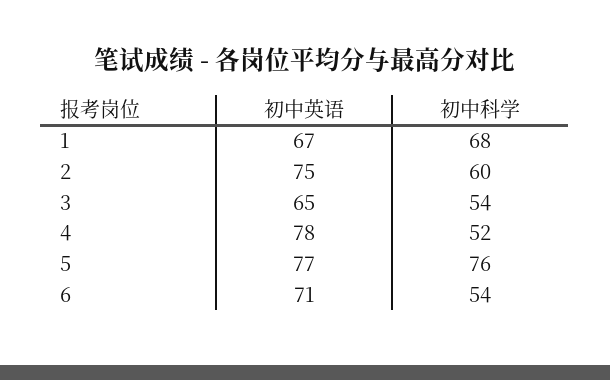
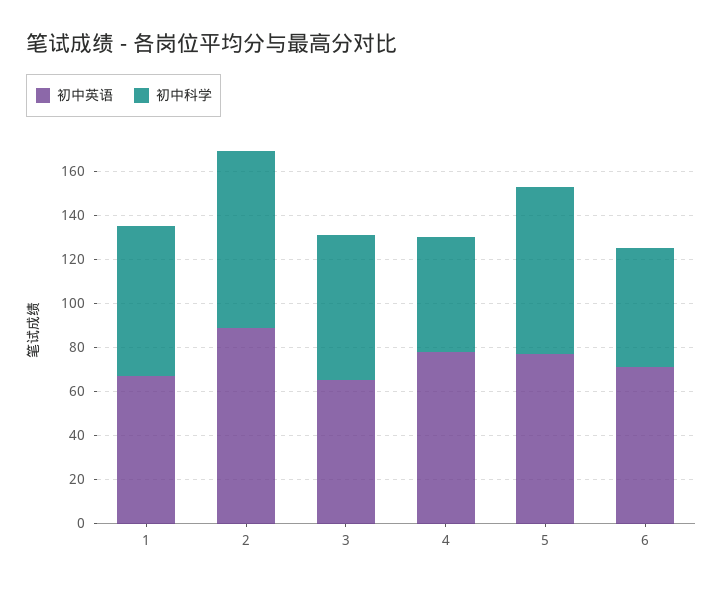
初中英语, 2: 75 -> 90
初中科学, 2: 60 -> 80
初中科学, 3: 54 -> 65

